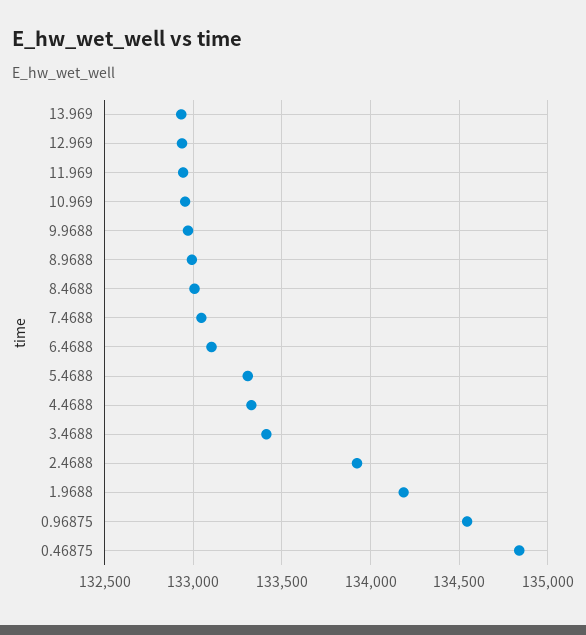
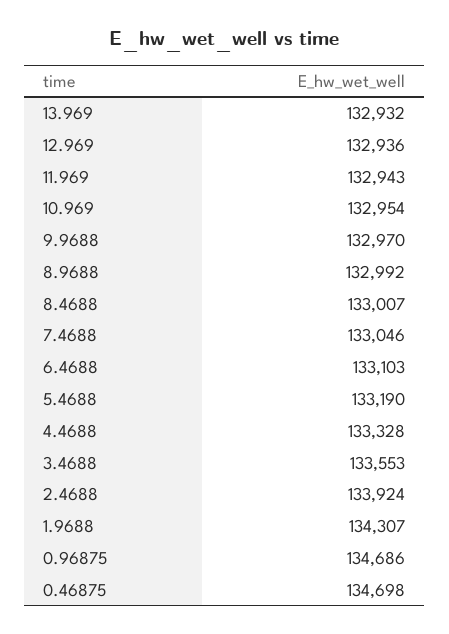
5.4688: 133300 -> 133190
3.4688: 133400 -> 133553
1.9688: 134200 -> 134307
0.96875: 134550 -> 134686
0.46875: 134850 -> 134698

